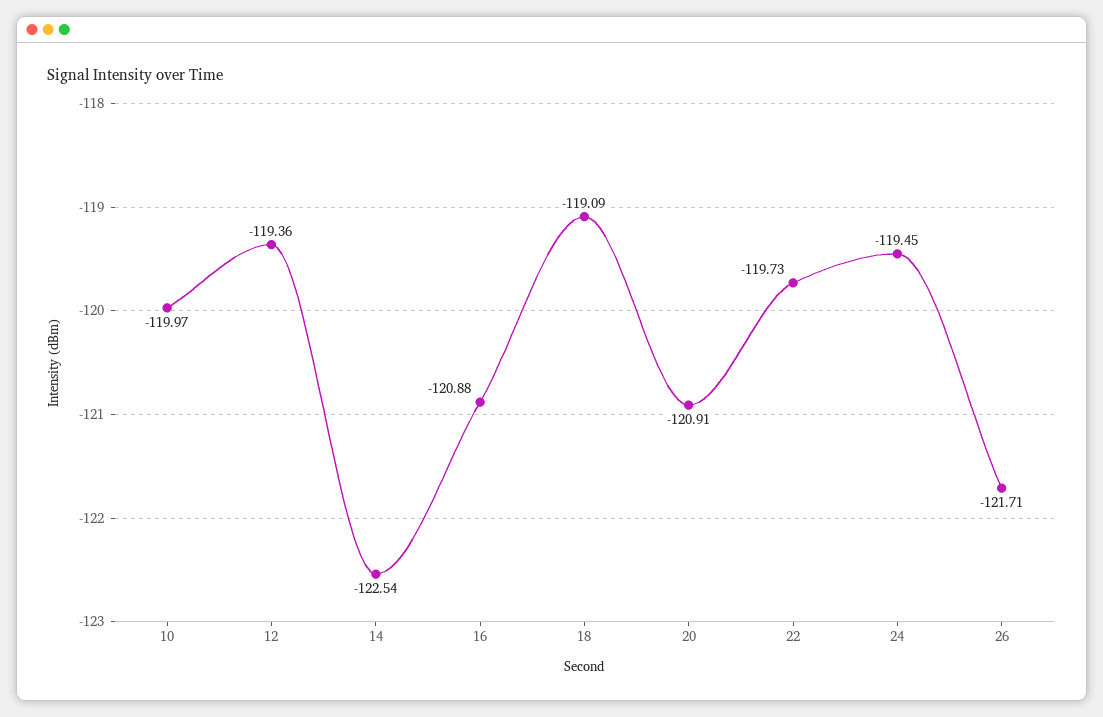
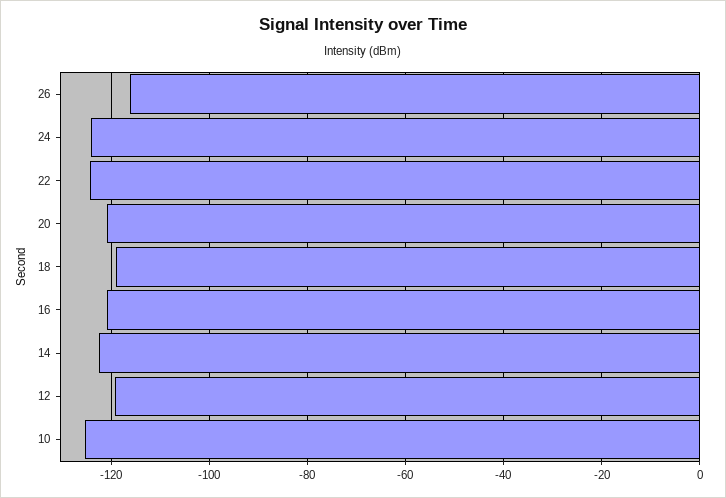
10: -119.97 -> -126
22: -119.73 -> -124
24: -119.45 -> -124
26: -121.71 -> -116

